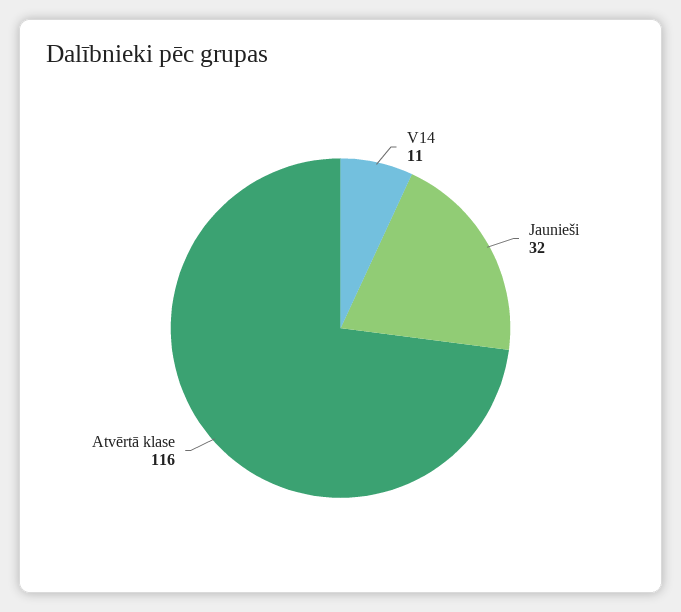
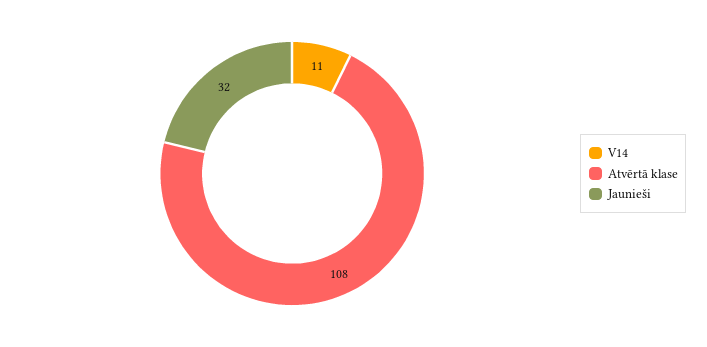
Atvērtā klase: 116 -> 108

